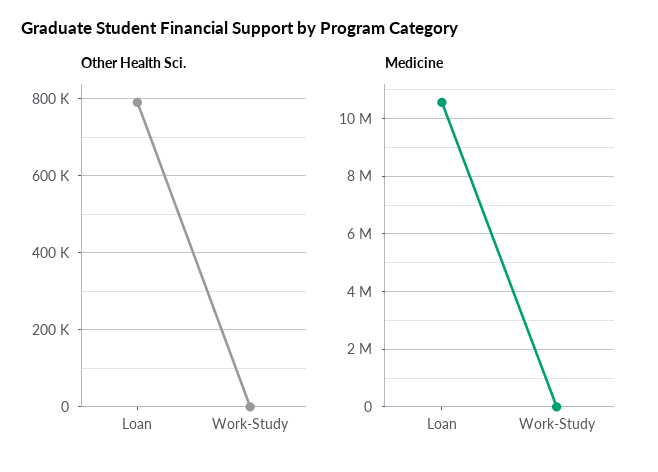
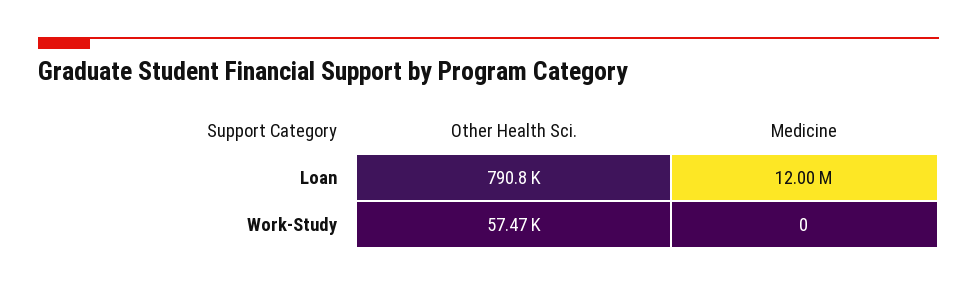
Other Health Sci., Work-Study: 0 -> 57470
Medicine, Loan: 10500000 -> 12000000

